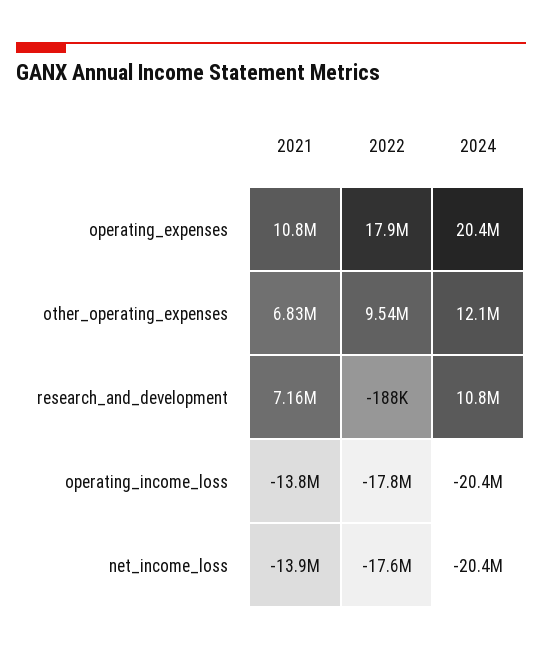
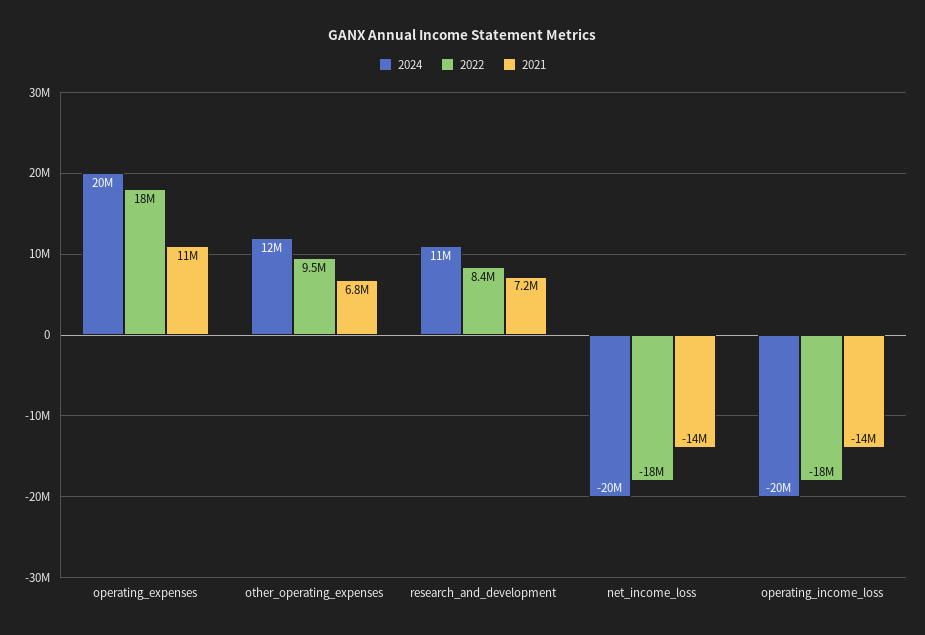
2022, research_and_development: -188000 -> 8400000

